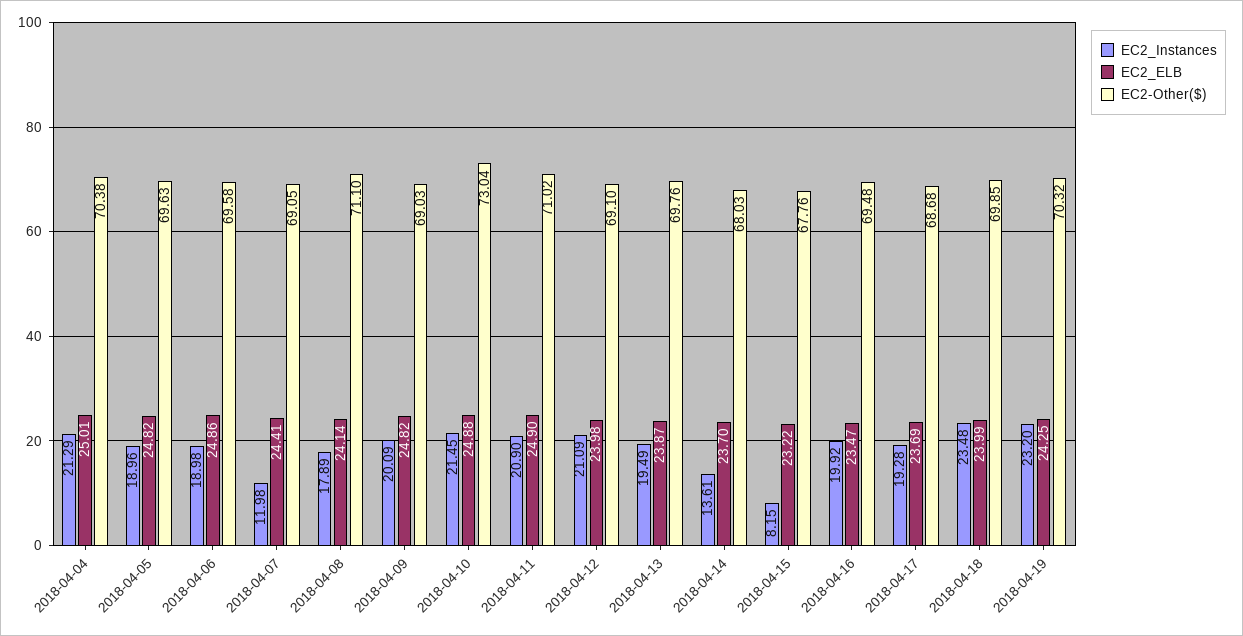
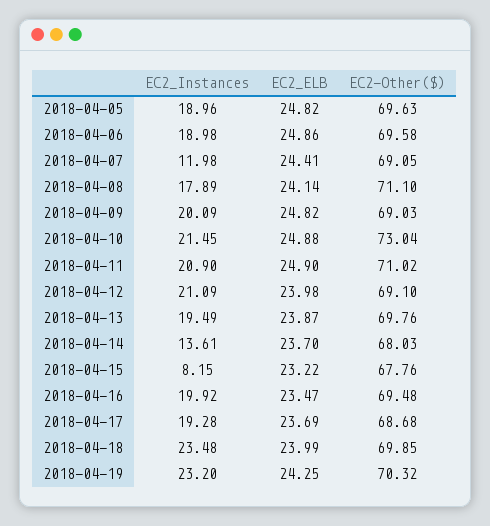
EC2_Instances, 2018-04-04: 21.29 -> none
EC2_ELB, 2018-04-04: 25.01 -> none
EC2-Other($), 2018-04-04: 70.38 -> none

